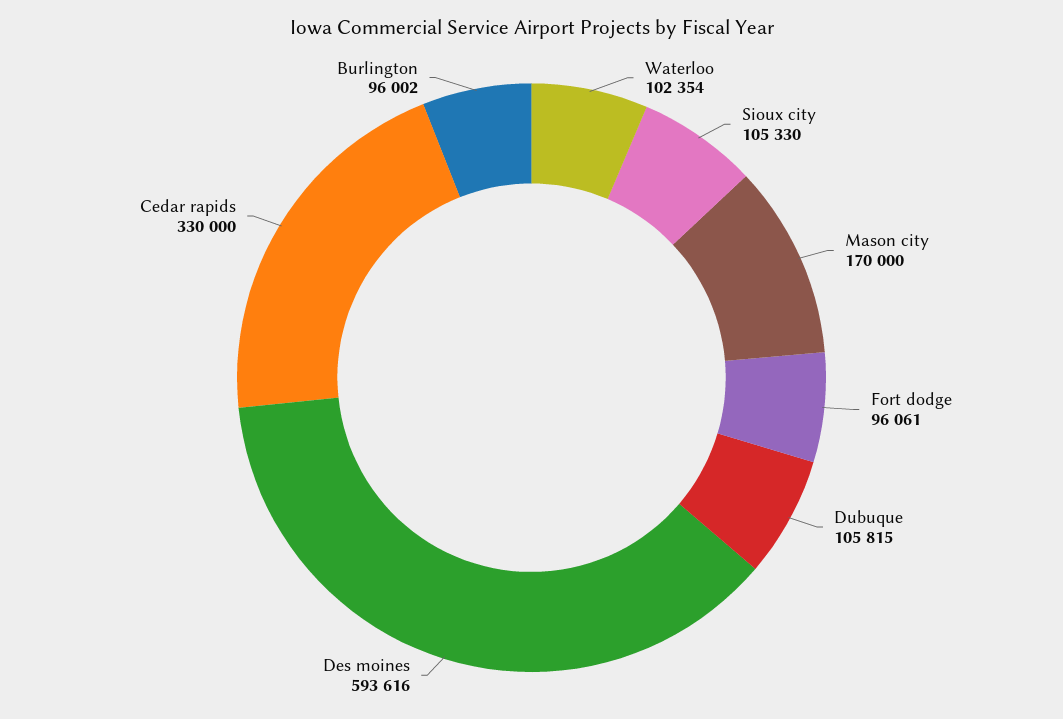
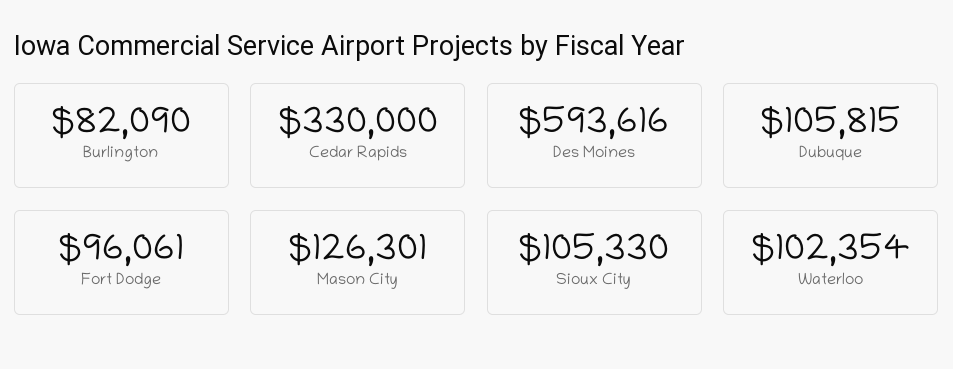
Mason city: 170000 -> 126301
Burlington: 96002 -> 82090

